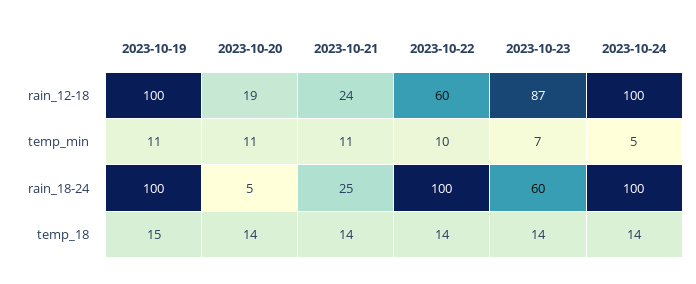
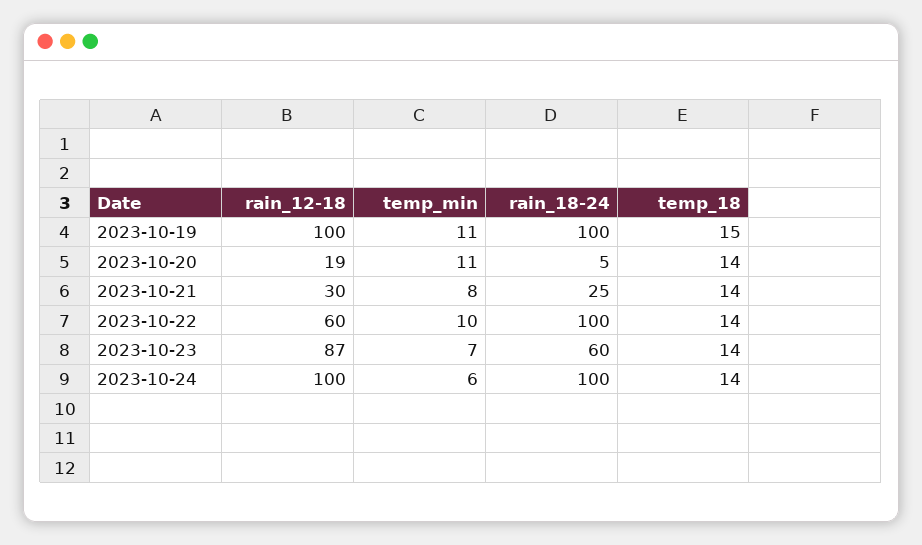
2023-10-21, rain_12-18: 24 -> 30
2023-10-21, temp_min: 11 -> 8
2023-10-24, temp_min: 5 -> 6

